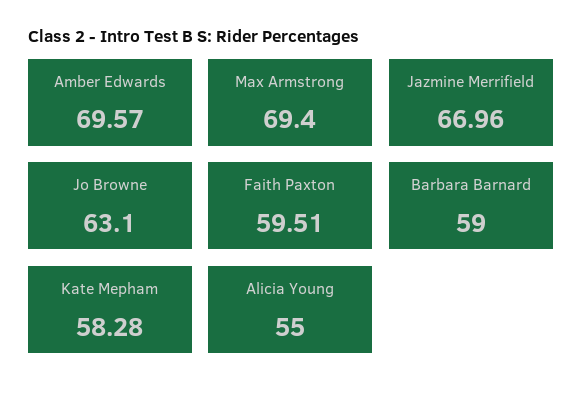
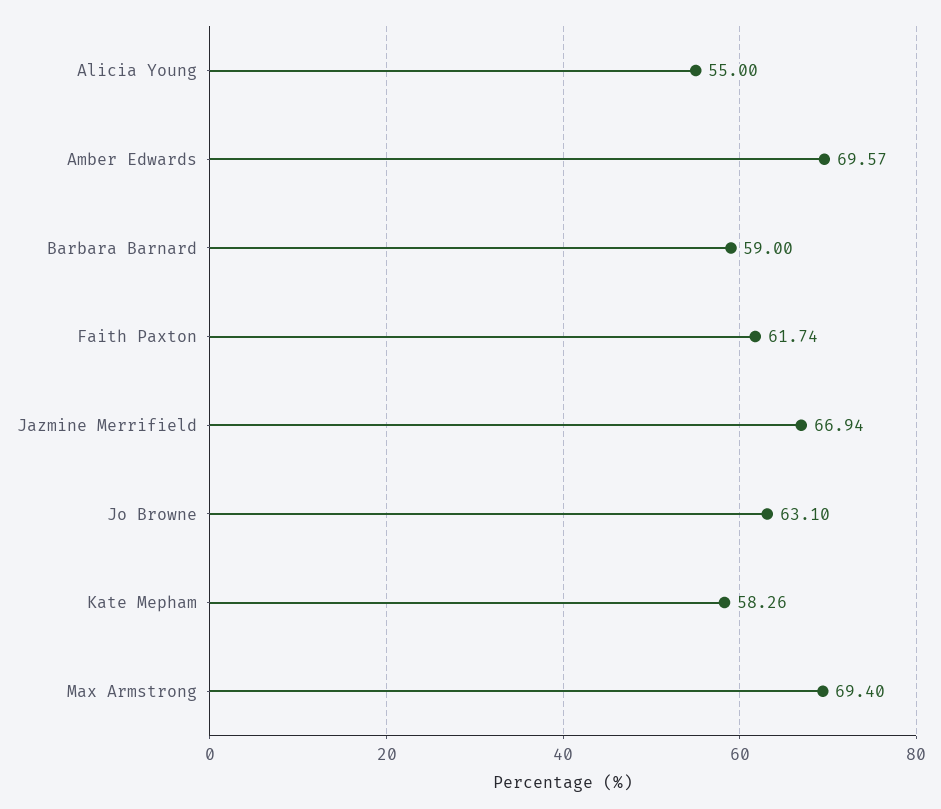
Jazmine Merrifield: 66.96 -> 66.94
Faith Paxton: 59.51 -> 61.74
Kate Mepham: 58.28 -> 58.26

